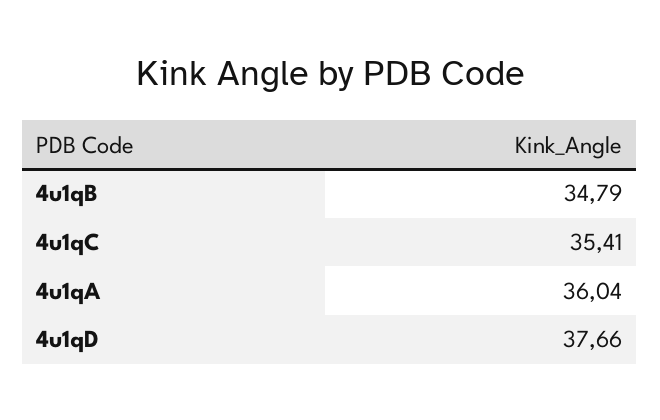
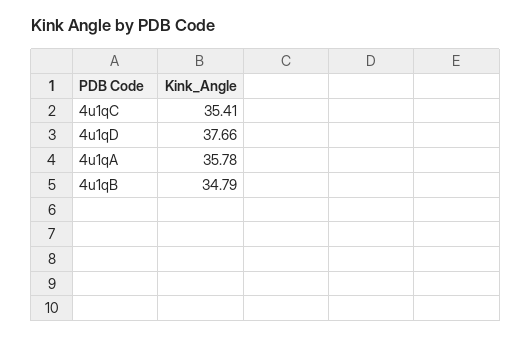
4u1qA: 36.04 -> 35.78

